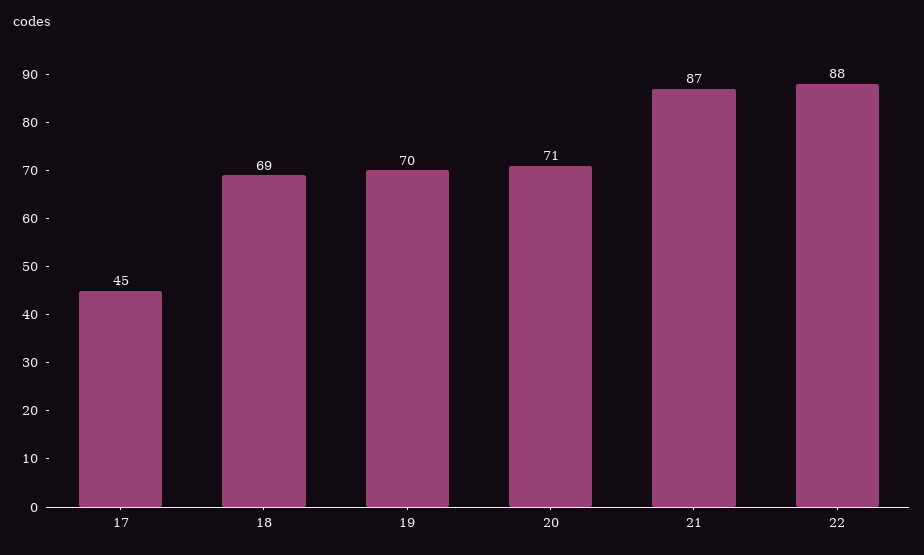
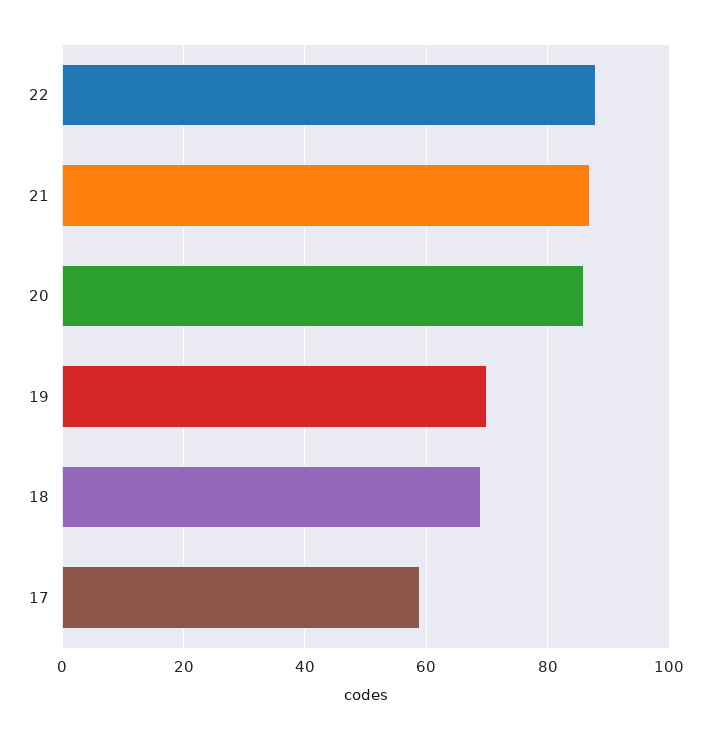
17: 45 -> 60
20: 71 -> 85

